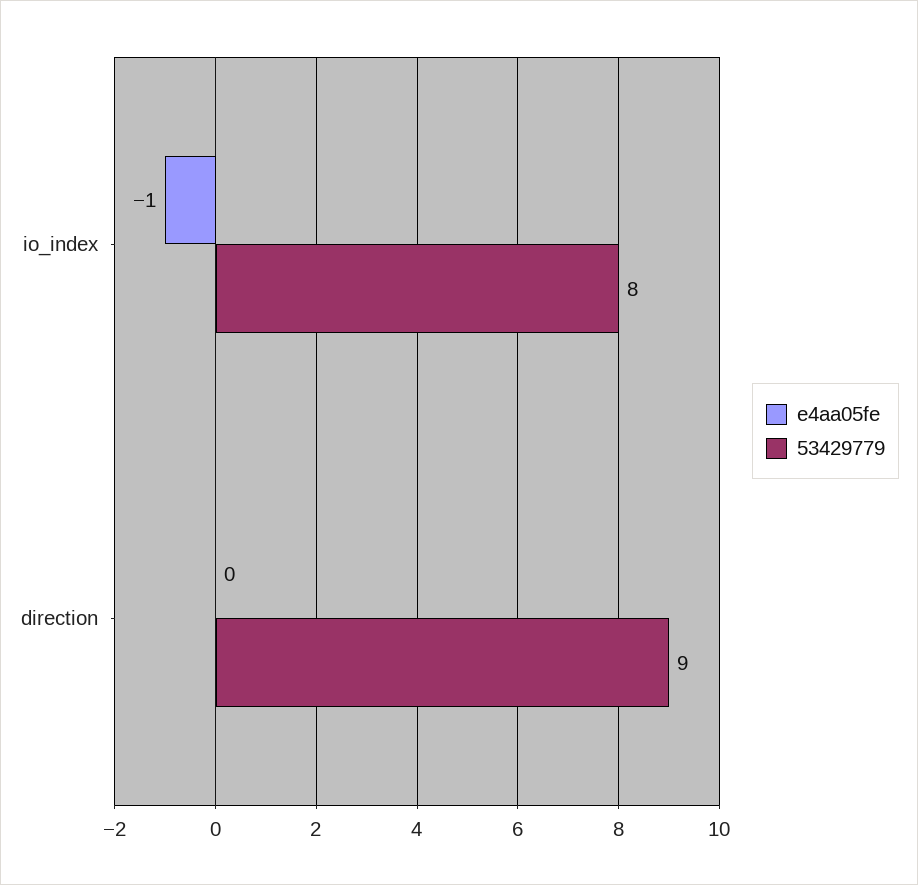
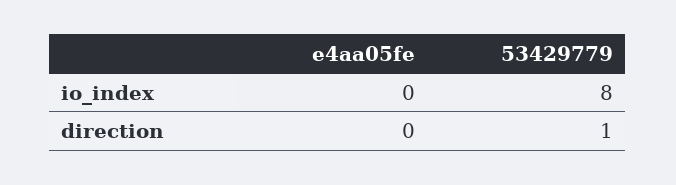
e4aa05fe, io_index: -1 -> 0
53429779, direction: 9 -> 1

